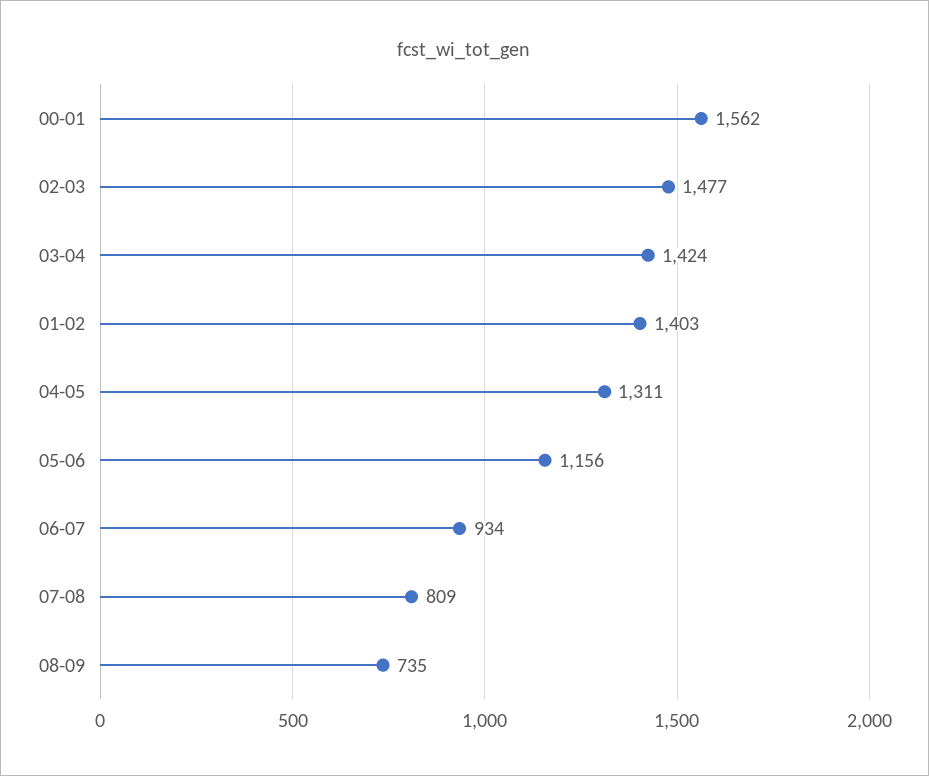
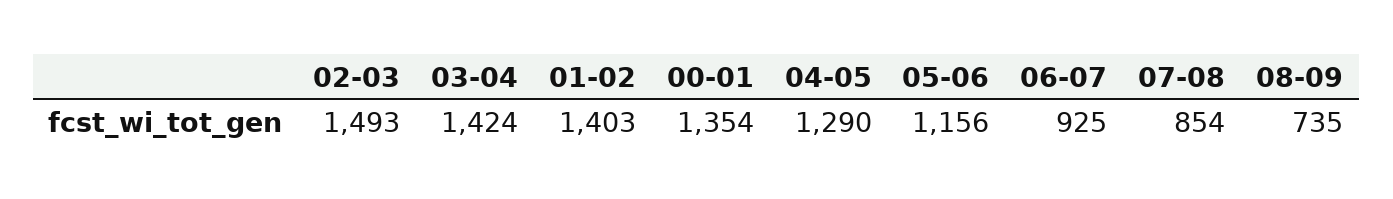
00-01: 1562 -> 1354
02-03: 1477 -> 1493
04-05: 1311 -> 1290
06-07: 934 -> 925
07-08: 809 -> 854

